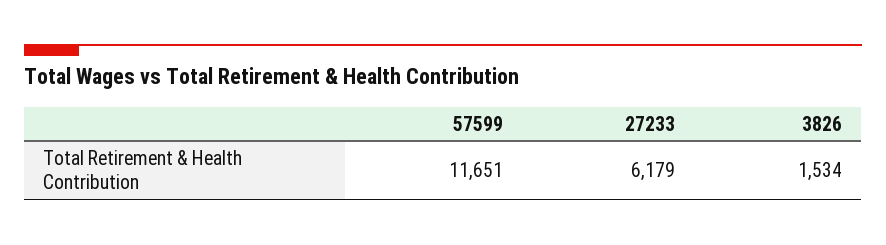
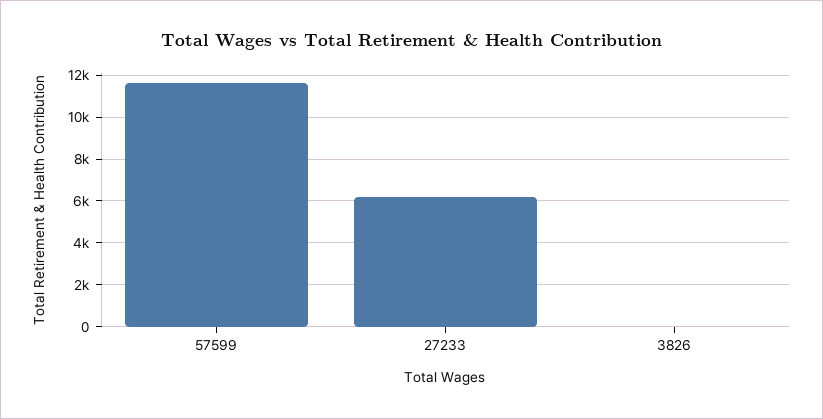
3826: 1534 -> 0

